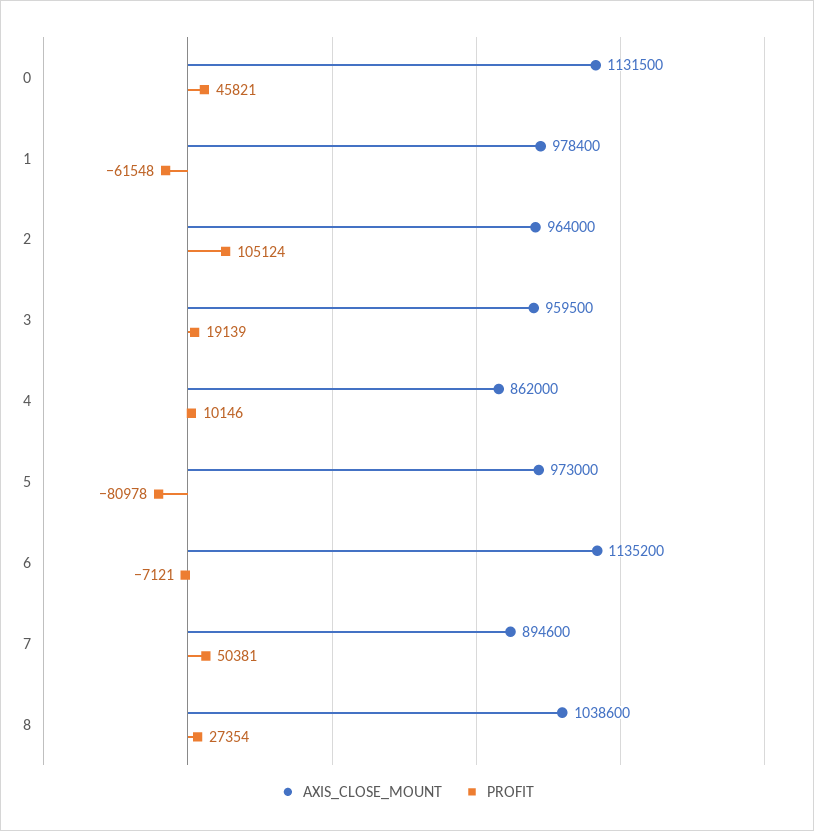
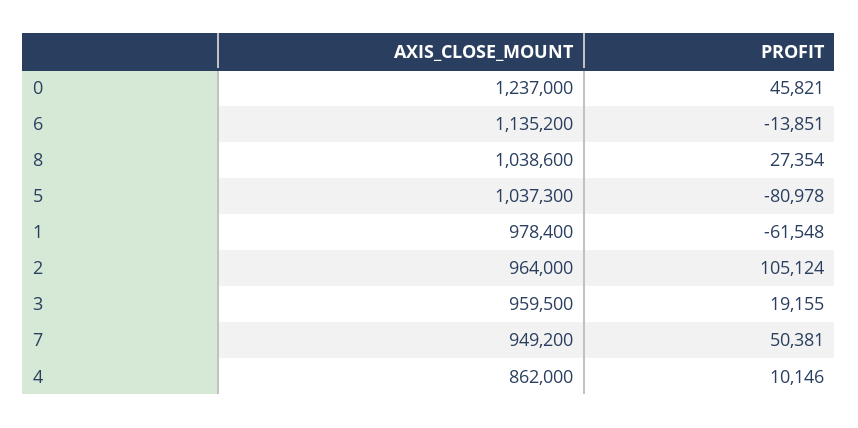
AXIS_CLOSE_MOUNT, 0: 1131500 -> 1237000
PROFIT, 3: 19139 -> 19155
AXIS_CLOSE_MOUNT, 5: 973000 -> 1037300
PROFIT, 6: -7121 -> -13851
AXIS_CLOSE_MOUNT, 7: 894600 -> 949200

